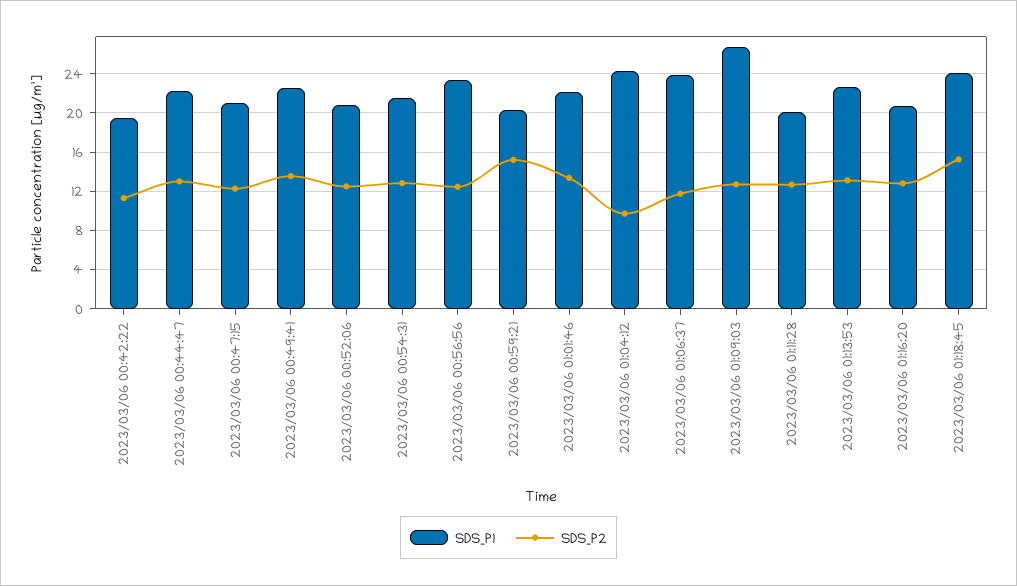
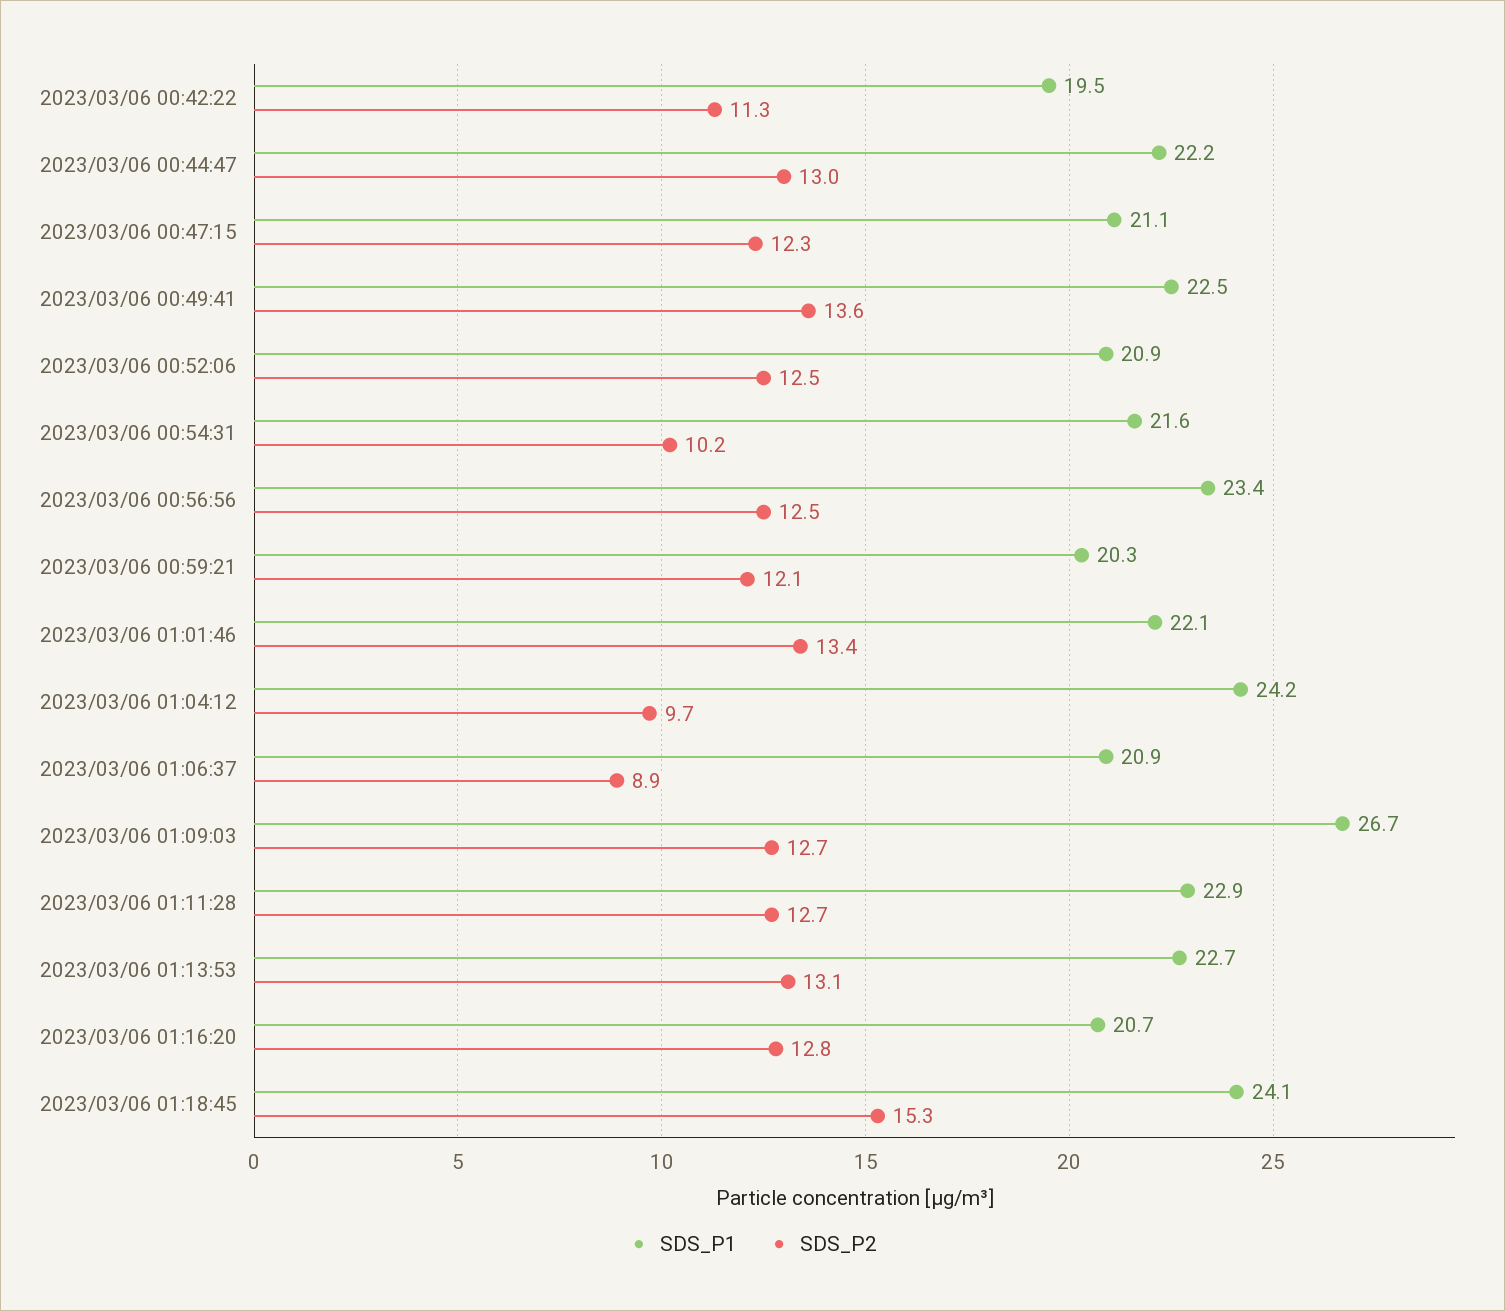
SDS_P2, 2023/03/06 00:54:31: 13 -> 10.2
SDS_P2, 2023/03/06 00:59:21: 15 -> 12.1
SDS_P1, 2023/03/06 01:06:37: 24 -> 20.9
SDS_P2, 2023/03/06 01:06:37: 12 -> 8.9
SDS_P1, 2023/03/06 01:11:28: 20 -> 22.9

